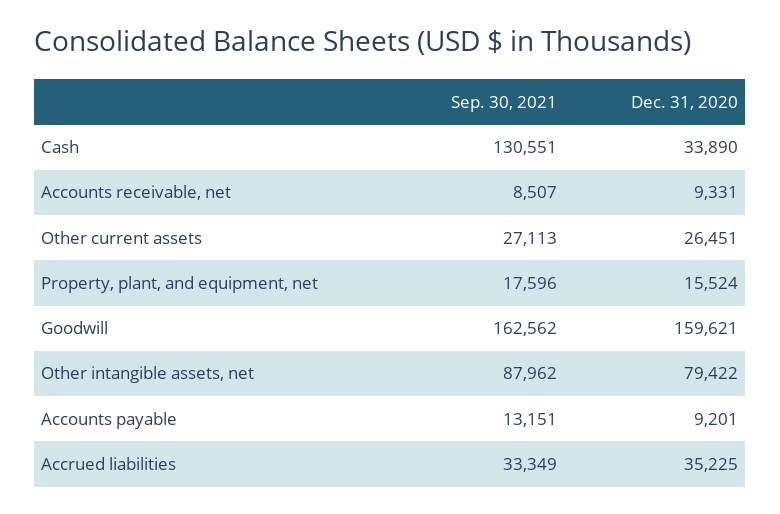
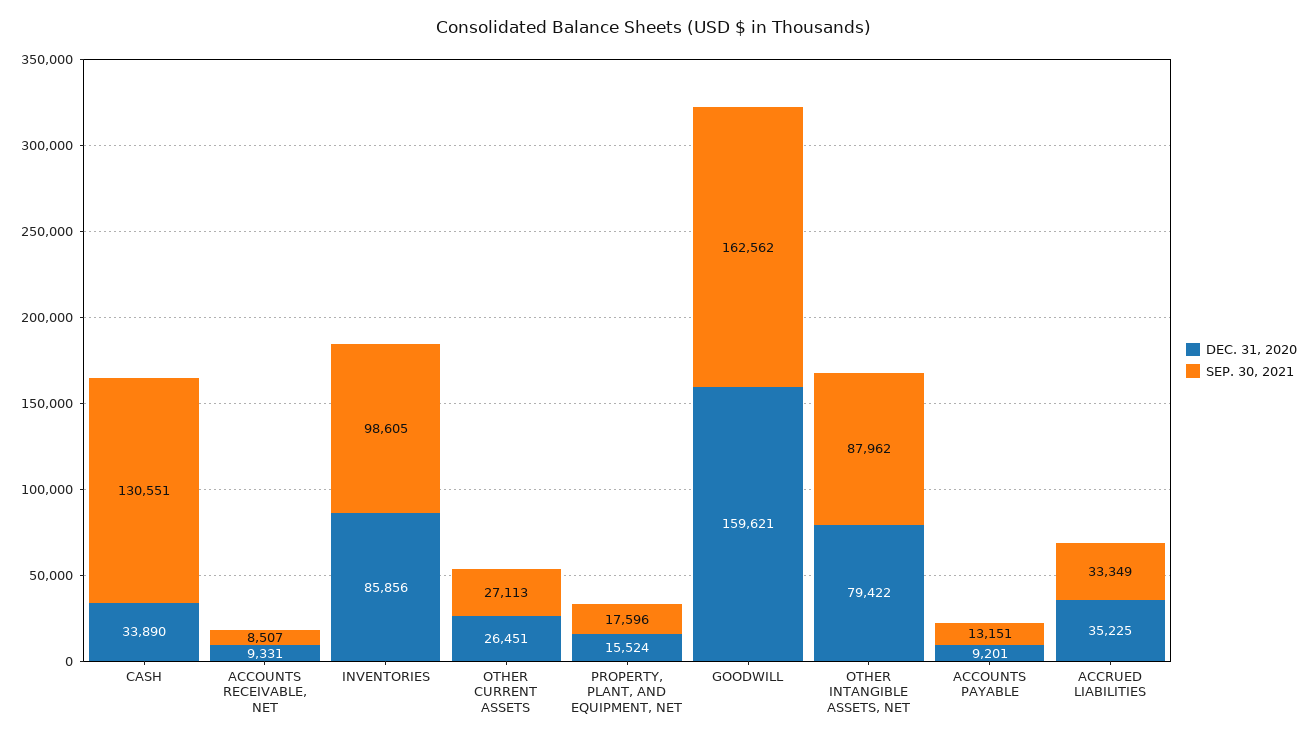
Dec. 31, 2020, INVENTORIES: none -> 85856
Sep. 30, 2021, INVENTORIES: none -> 98605

